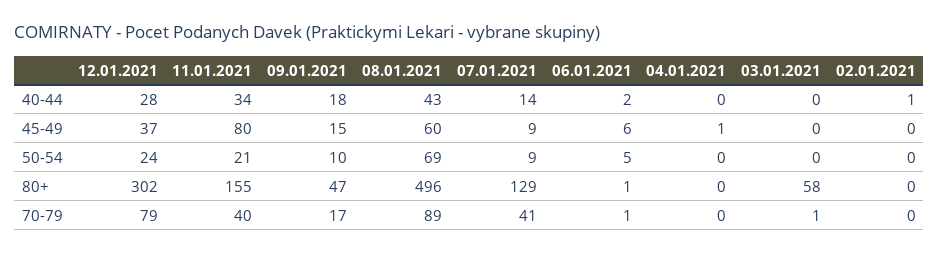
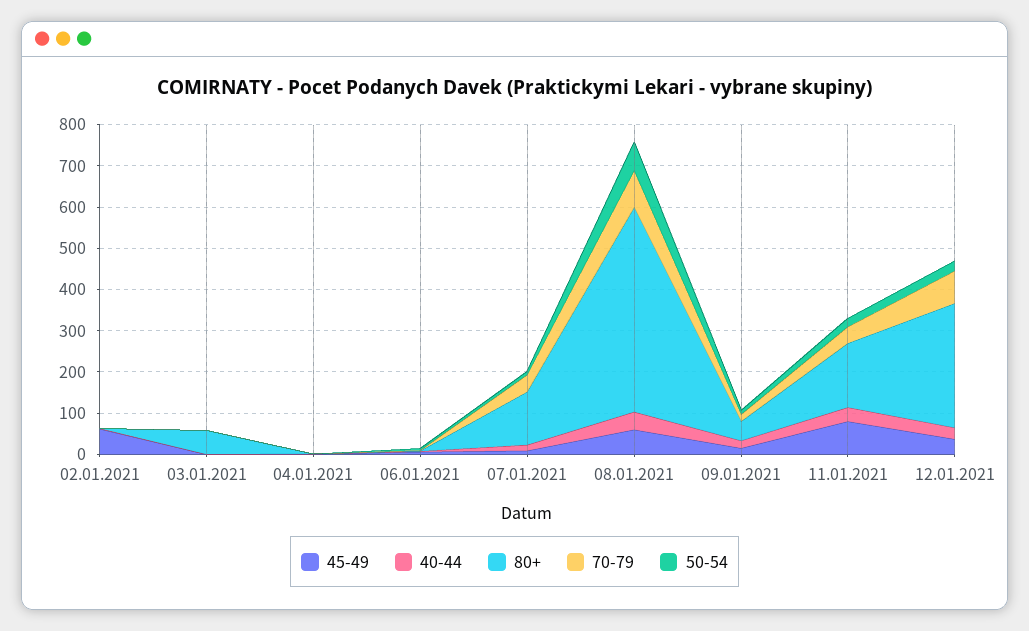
45-49, 02.01.2021: 0 -> 60

